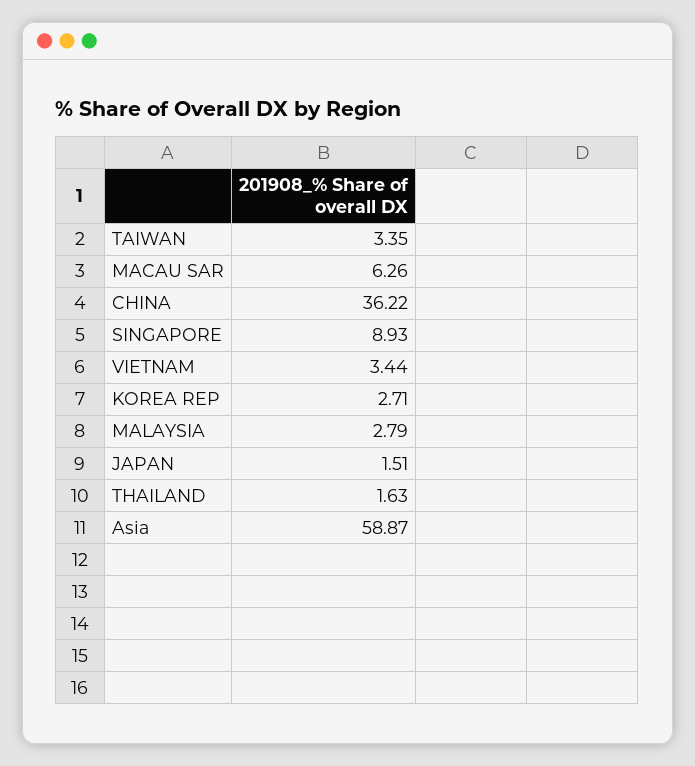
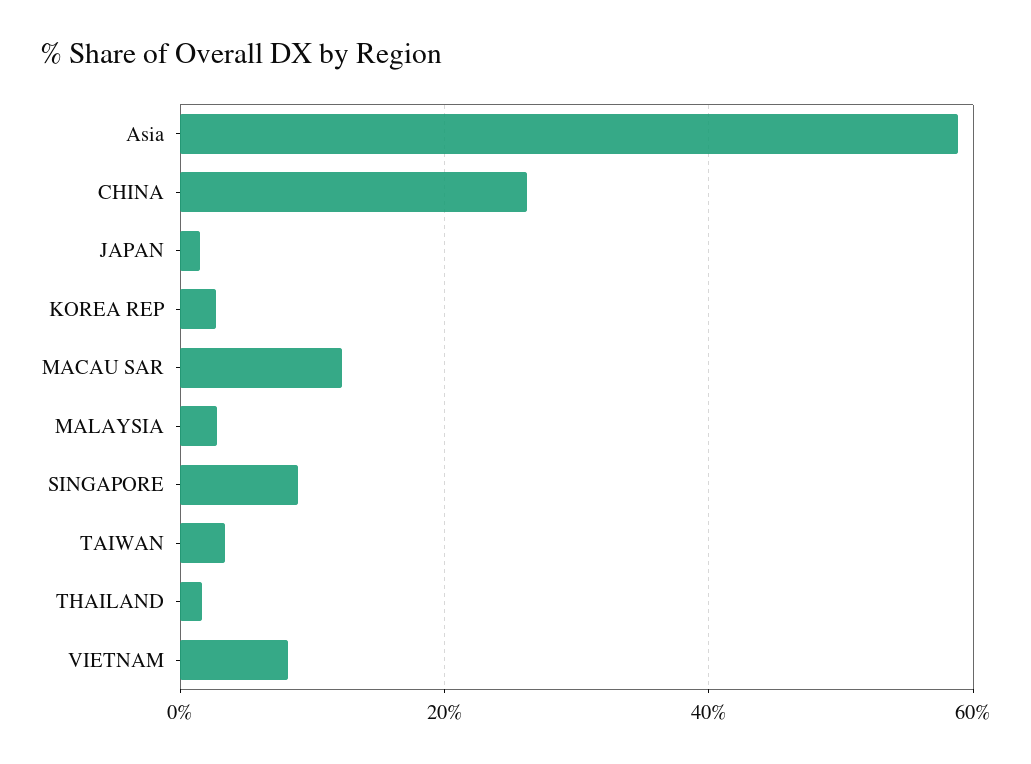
MACAU SAR: 6.26 -> 12
CHINA: 36.22 -> 26
VIETNAM: 3.44 -> 8

